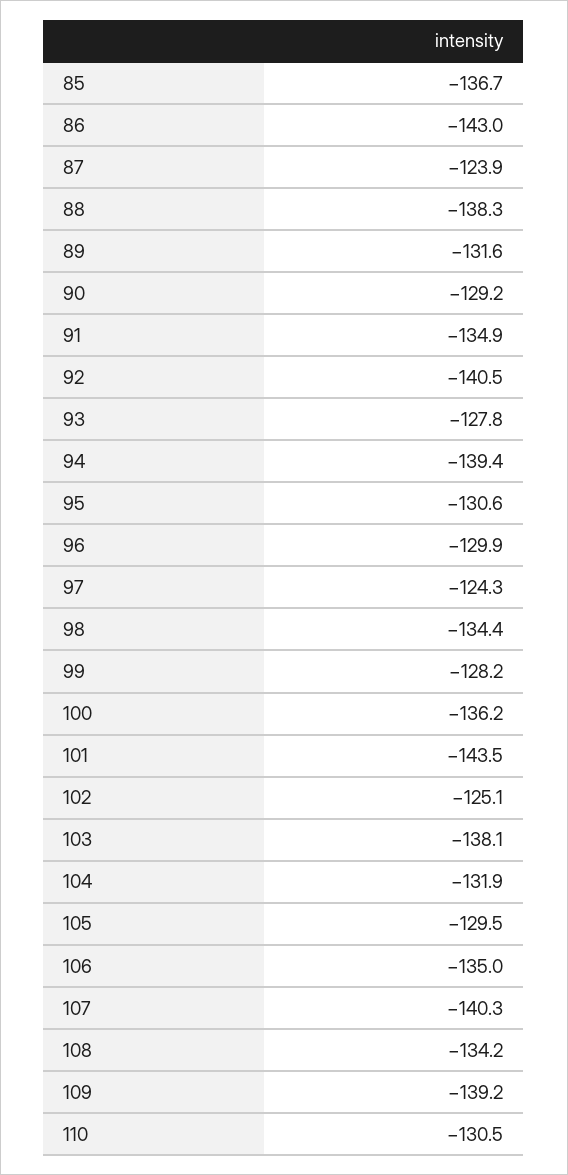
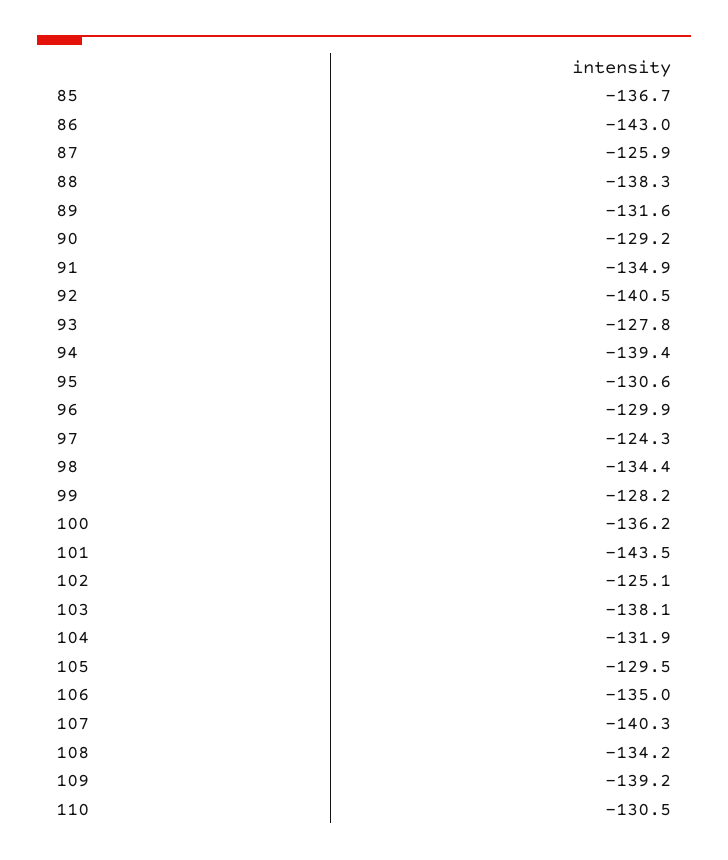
87: -123.9 -> -125.9

